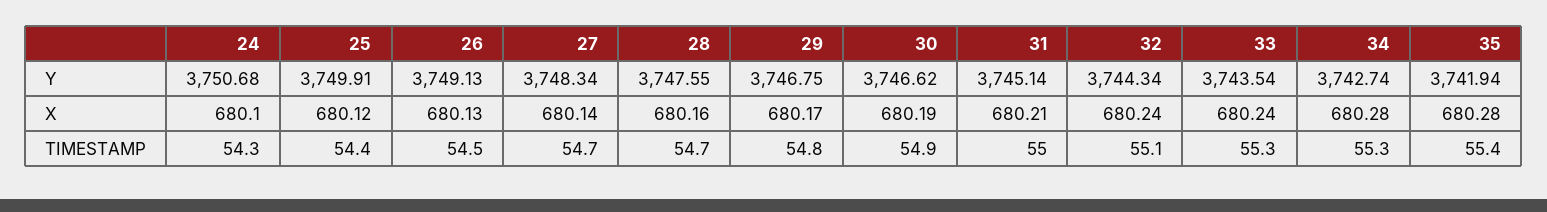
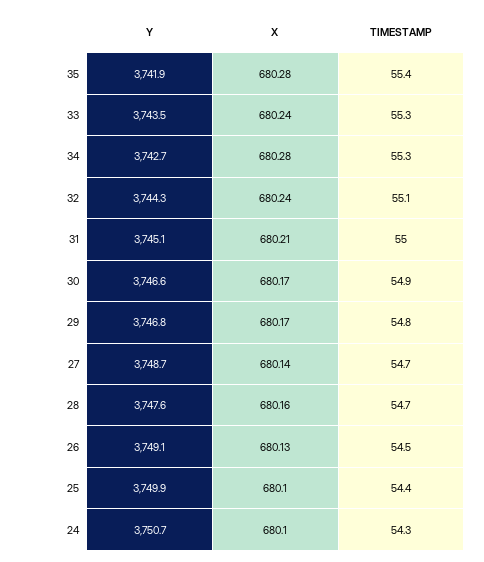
27, Y: 3748.34 -> 3748.7
25, X: 680.12 -> 680.1
30, X: 680.19 -> 680.17

